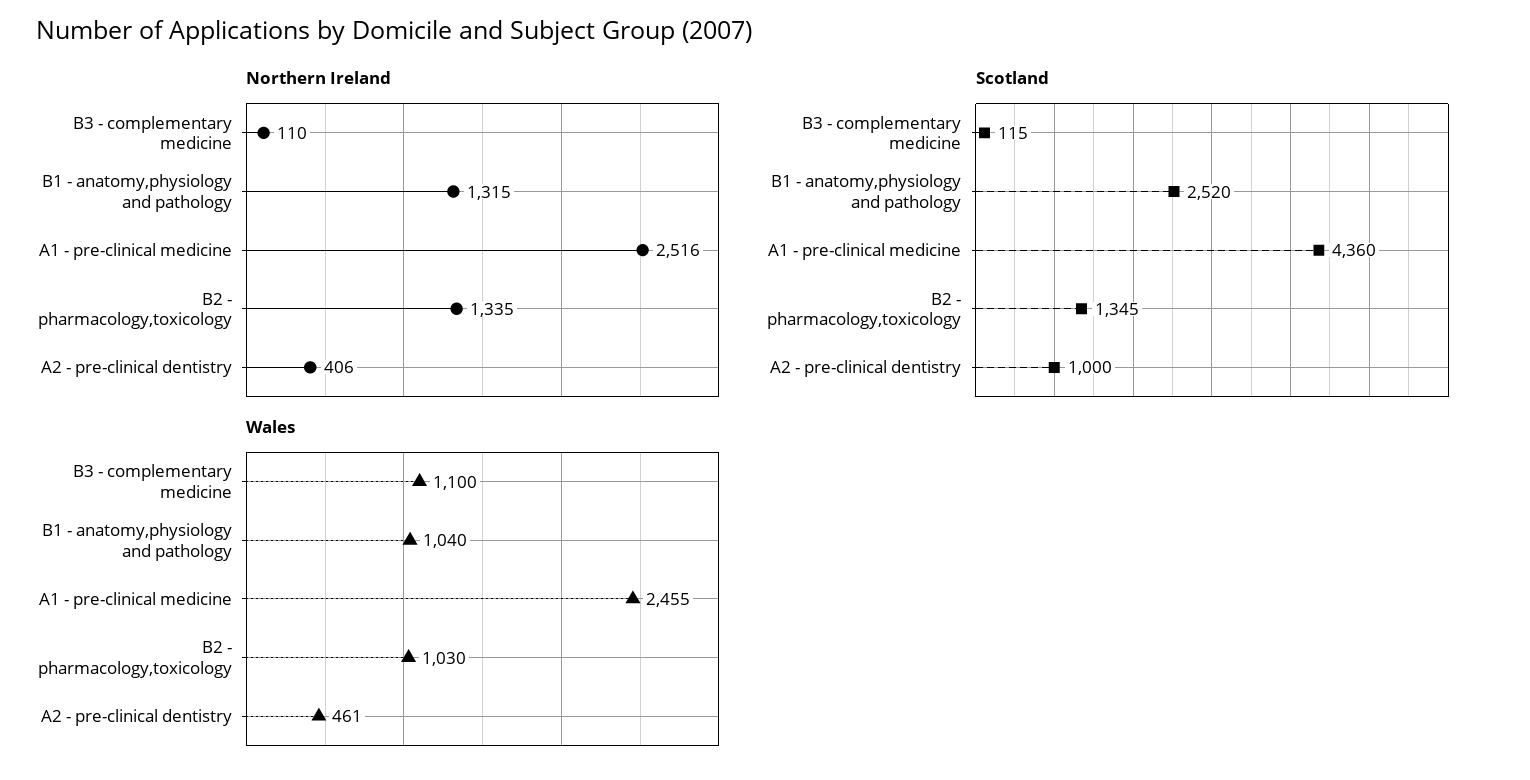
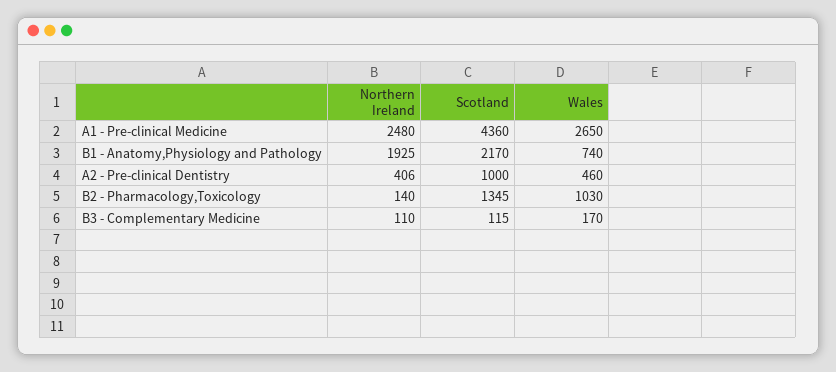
Northern Ireland, B1 - anatomy,physiology and pathology: 1315 -> 1925
Northern Ireland, A1 - pre-clinical medicine: 2516 -> 2480
Northern Ireland, B2 - pharmacology,toxicology: 1335 -> 140
Scotland, B1 - anatomy,physiology and pathology: 2520 -> 2170
Wales, B3 - complementary medicine: 1100 -> 170
Wales, B1 - anatomy,physiology and pathology: 1040 -> 740
Wales, A1 - pre-clinical medicine: 2455 -> 2650
Wales, A2 - pre-clinical dentistry: 461 -> 460

